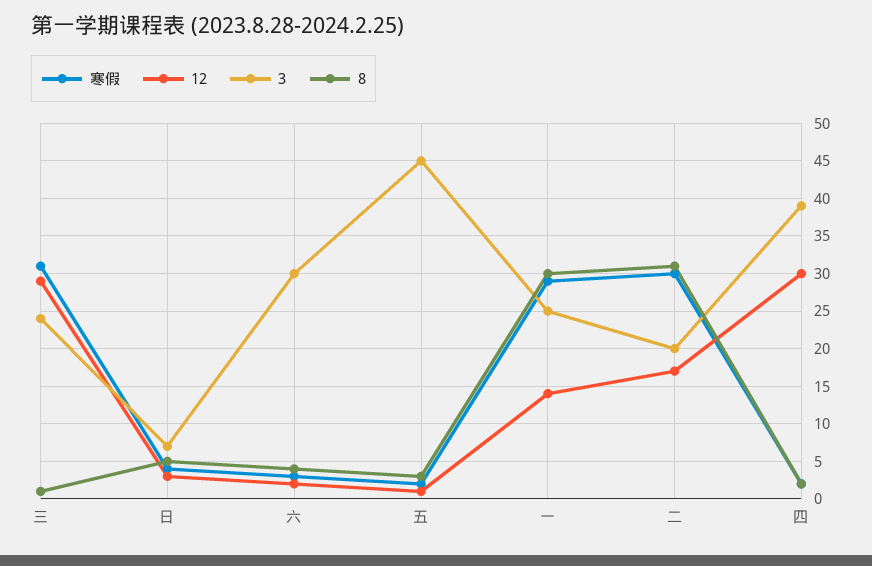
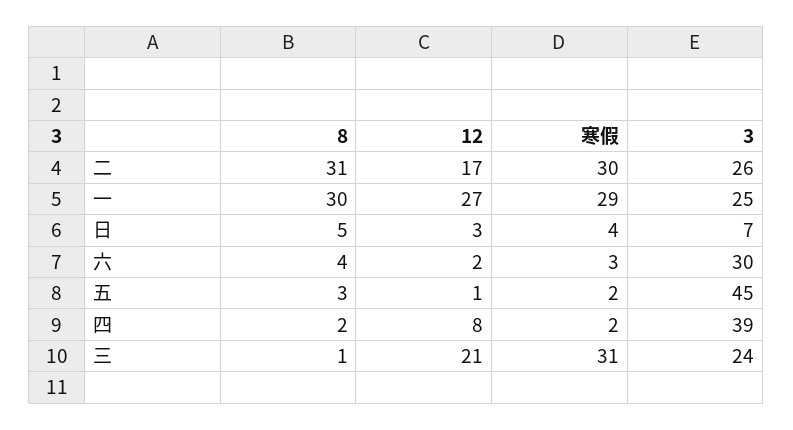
12, 三: 29 -> 21
12, 一: 14 -> 27
3, 二: 20 -> 26
12, 四: 30 -> 8

